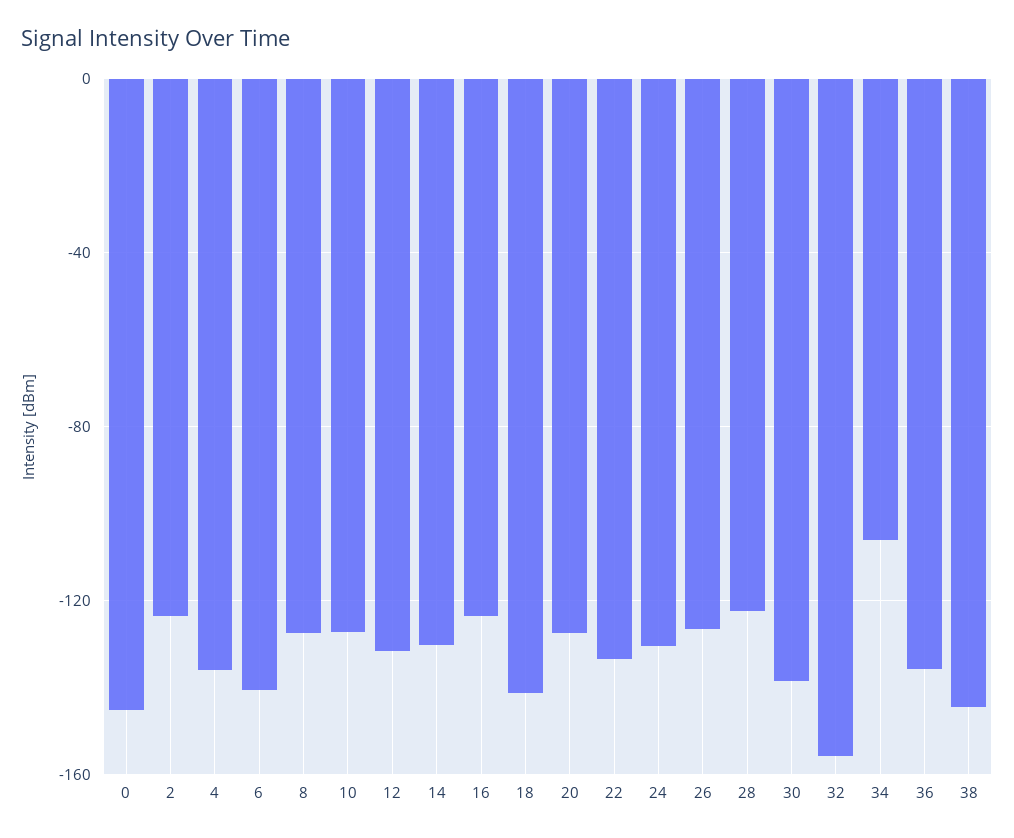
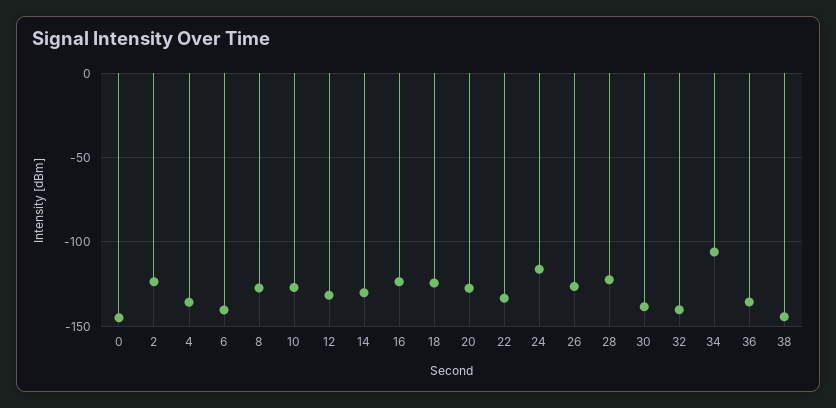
18: -140 -> -125
24: -130 -> -115
32: -155 -> -140

